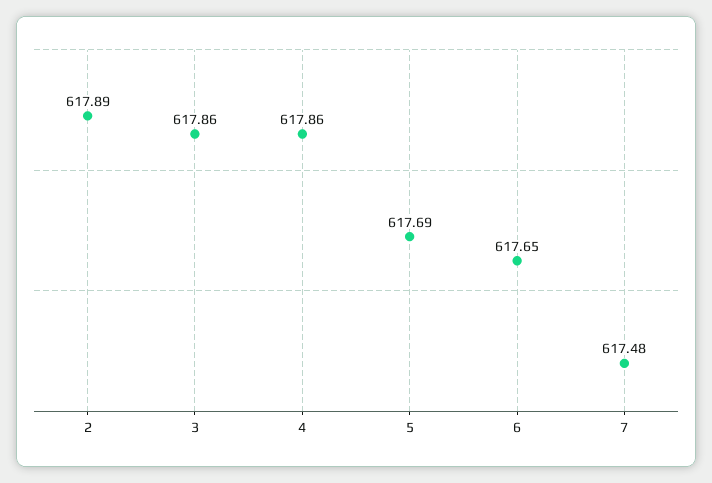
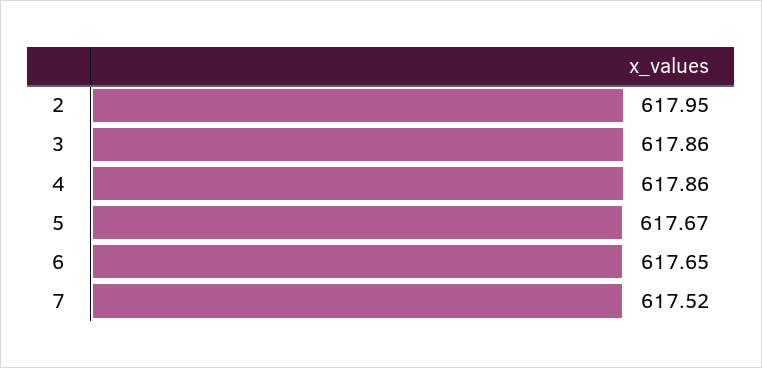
2: 617.89 -> 617.95
5: 617.69 -> 617.67
7: 617.48 -> 617.52

